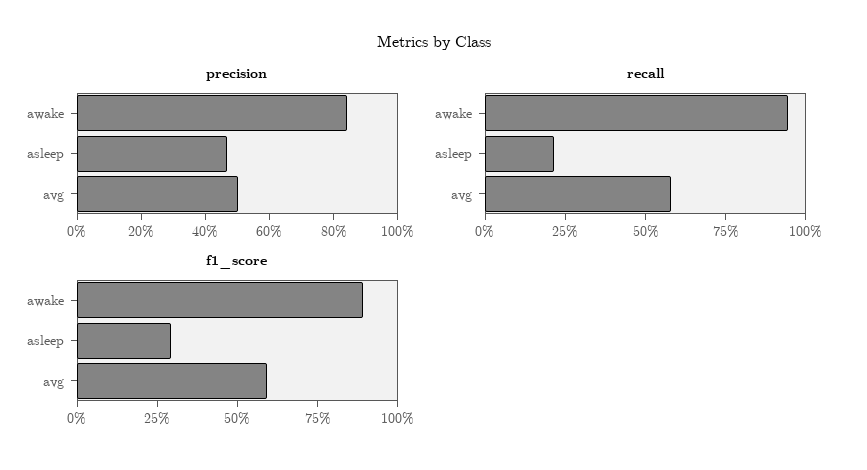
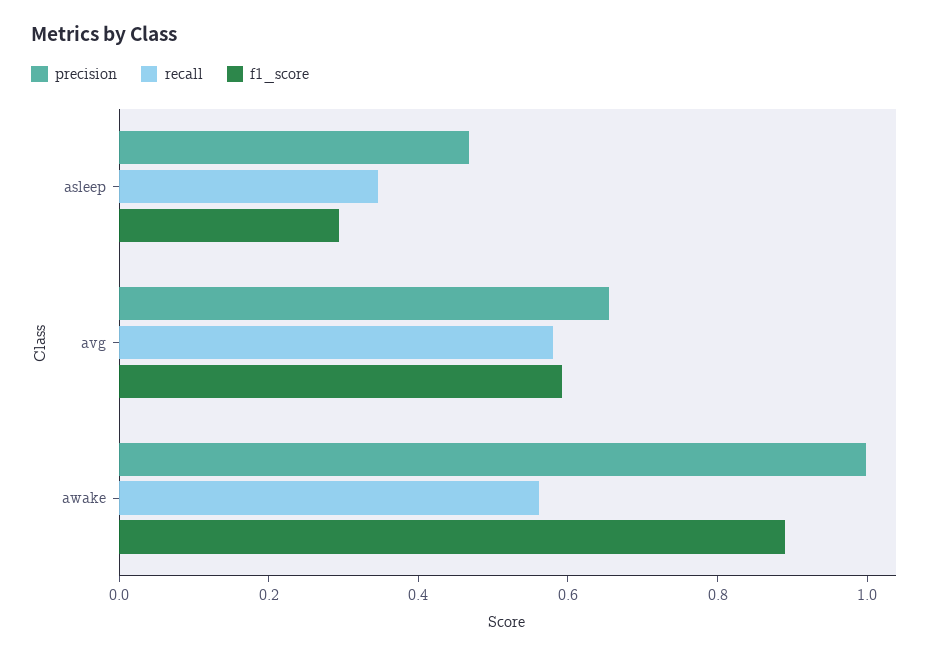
precision, awake: 0.85 -> 1
precision, avg: 0.5 -> 0.65
recall, awake: 0.95 -> 0.55
recall, asleep: 0.2 -> 0.35

